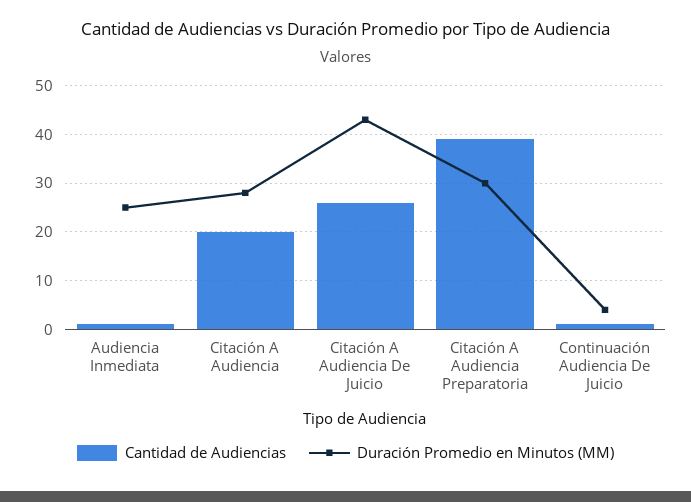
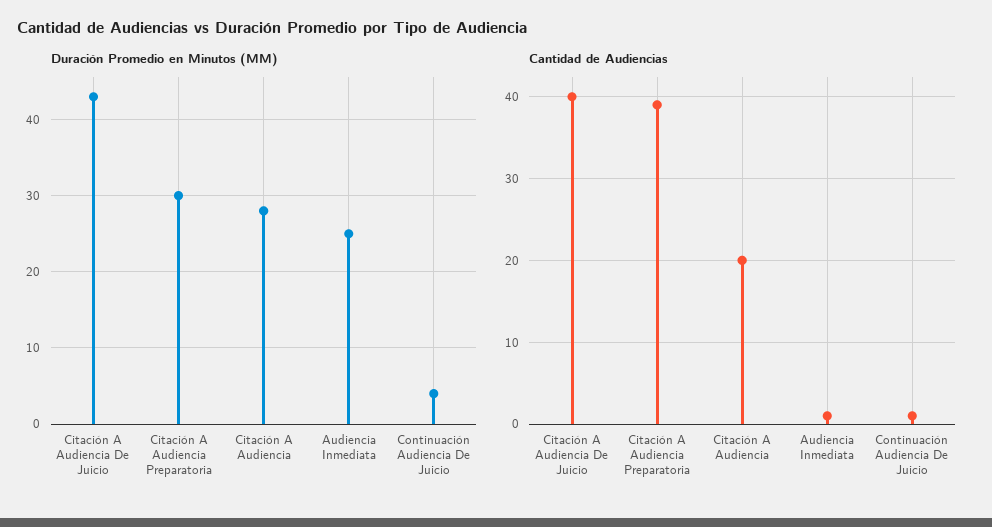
Cantidad de Audiencias, Citación A Audiencia De Juicio: 25 -> 40

